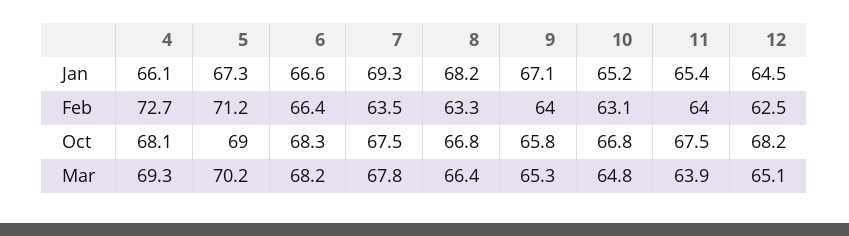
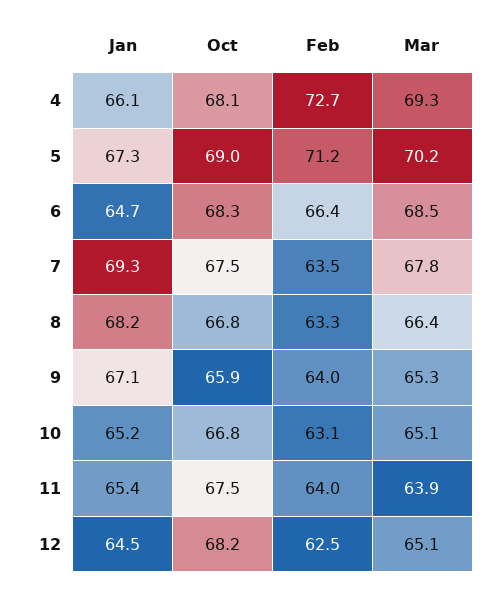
6, Jan: 66.6 -> 64.7
9, Oct: 65.8 -> 65.9
6, Mar: 68.2 -> 68.5
10, Mar: 64.8 -> 65.1

